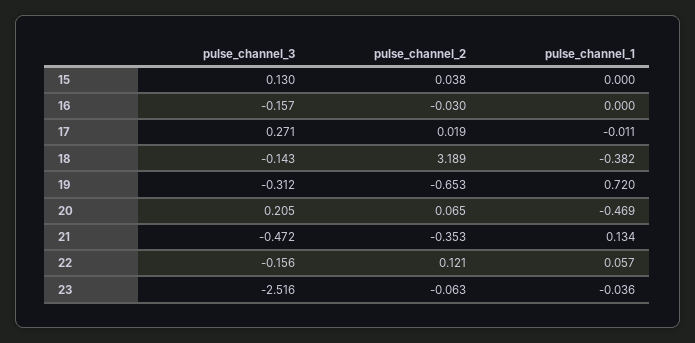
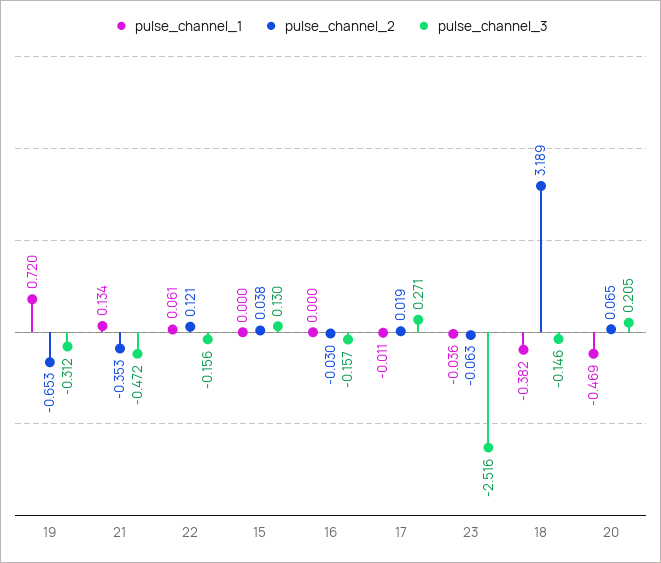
pulse_channel_3, 18: -0.143 -> -0.146
pulse_channel_1, 22: 0.057 -> 0.061

